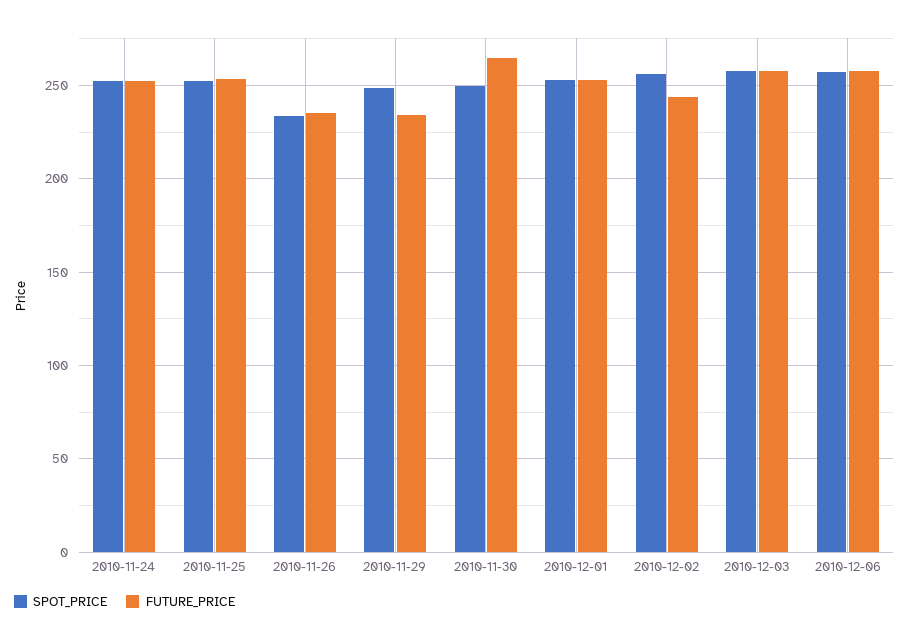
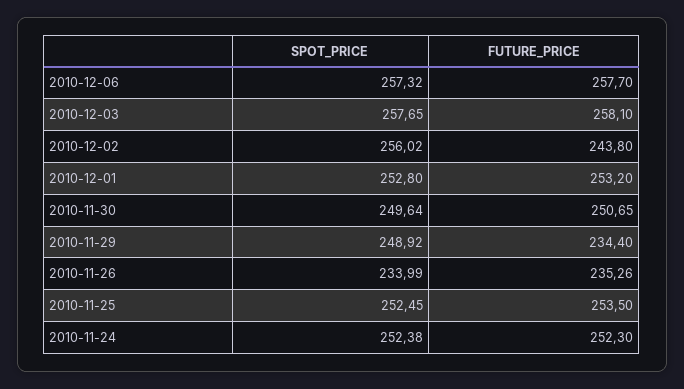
FUTURE_PRICE, 2010-11-30: 265 -> 250.65

